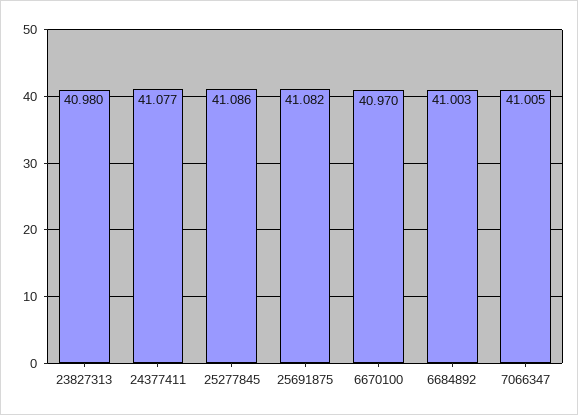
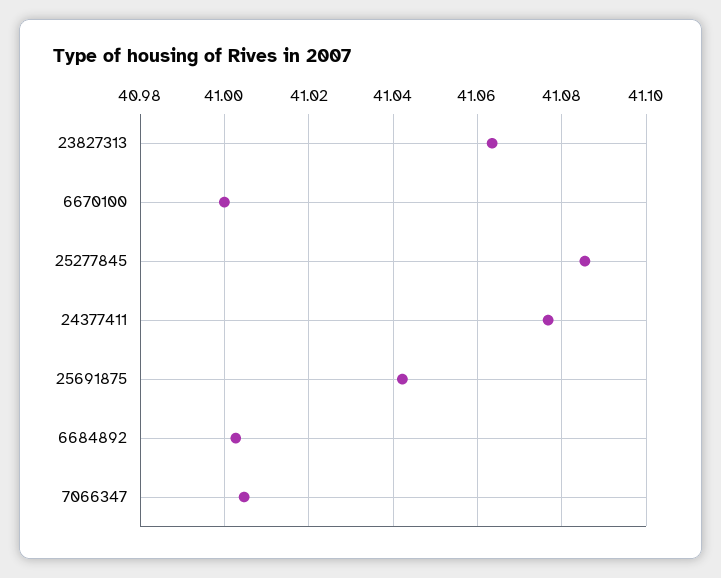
23827313: 40.98 -> 41.064
25691875: 41.082 -> 41.042
6670100: 40.97 -> 41

